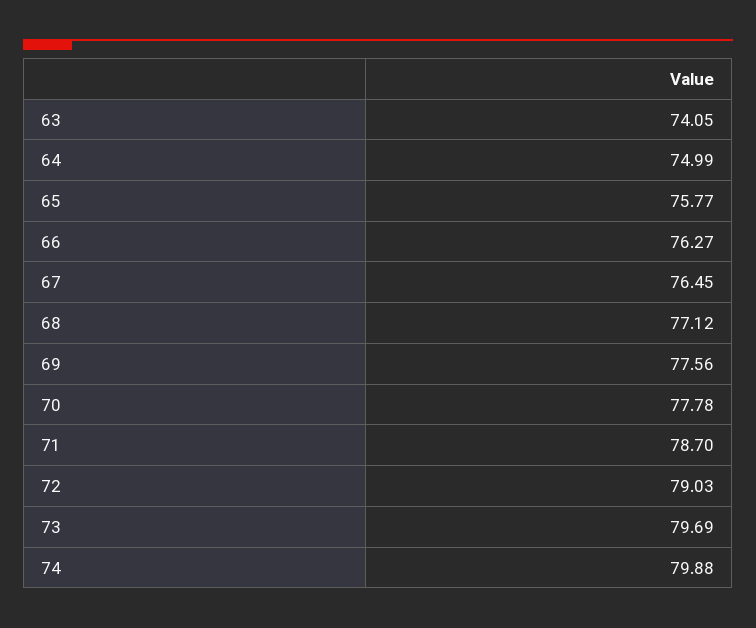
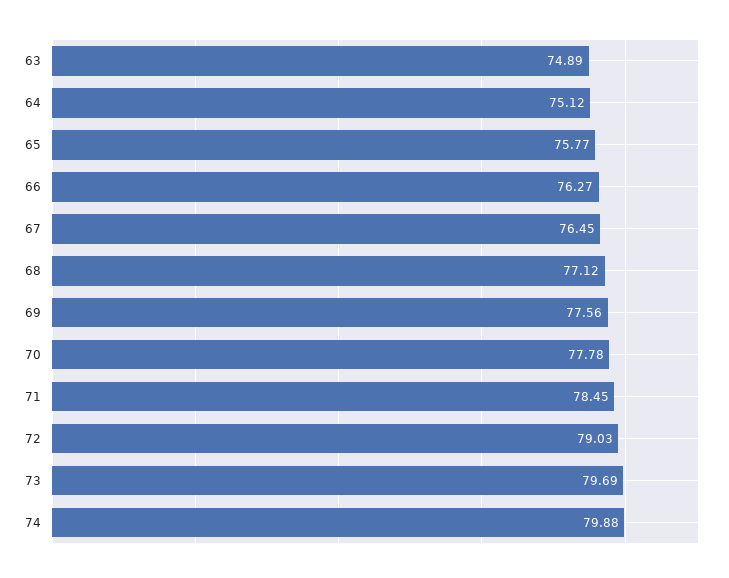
63: 74.05 -> 74.89
64: 74.99 -> 75.12
71: 78.7 -> 78.45

